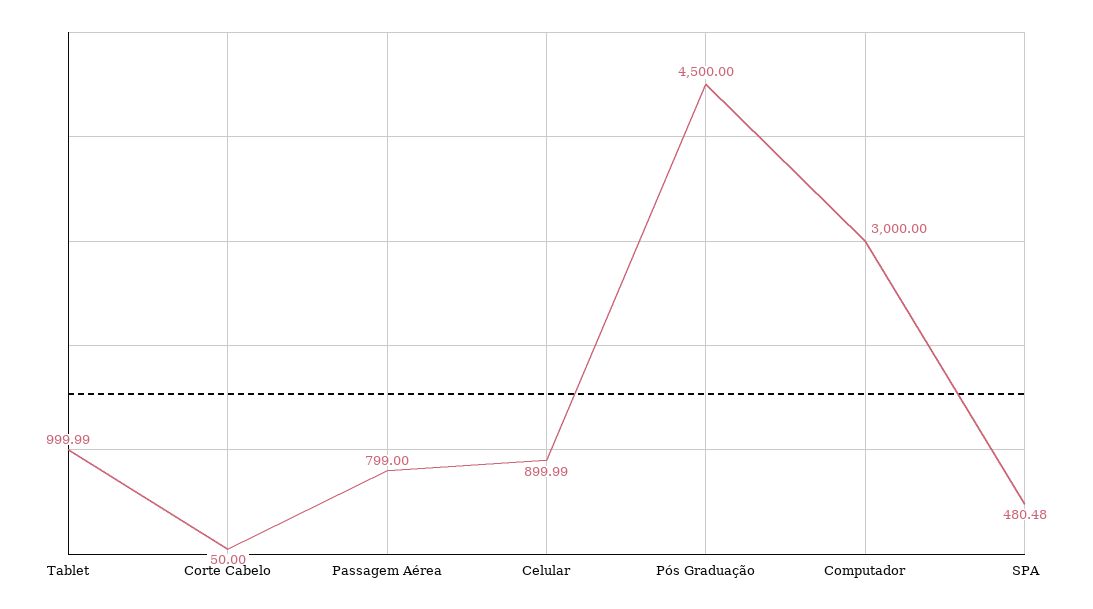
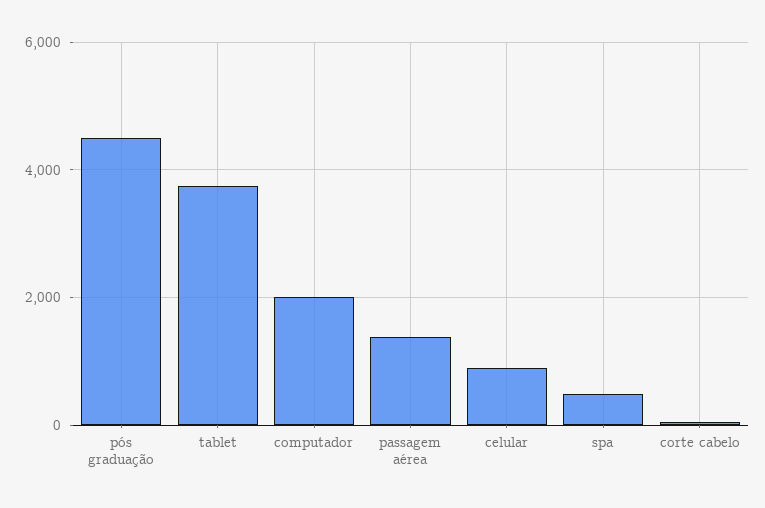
Tablet: 999.99 -> 3800
Passagem Aérea: 799 -> 1400
Computador: 3000 -> 2000

